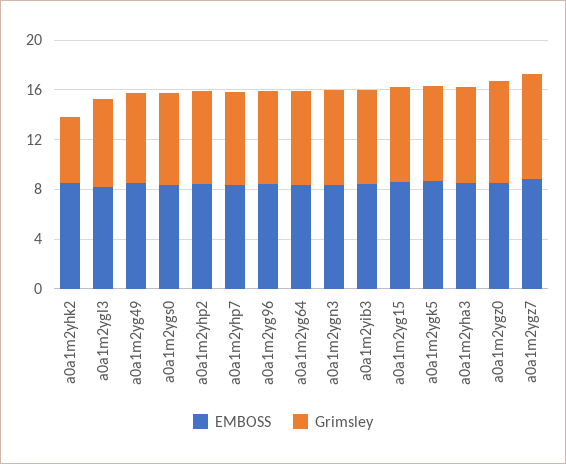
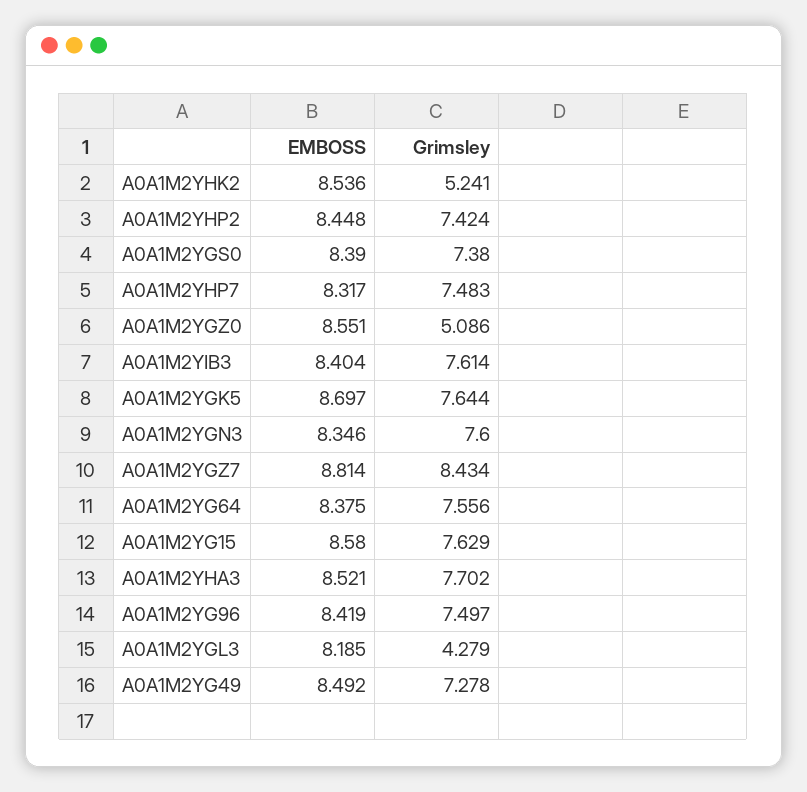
Grimsley, a0a1m2ygl3: 7 -> 4.279
Grimsley, a0a1m2ygz0: 8 -> 5.086

